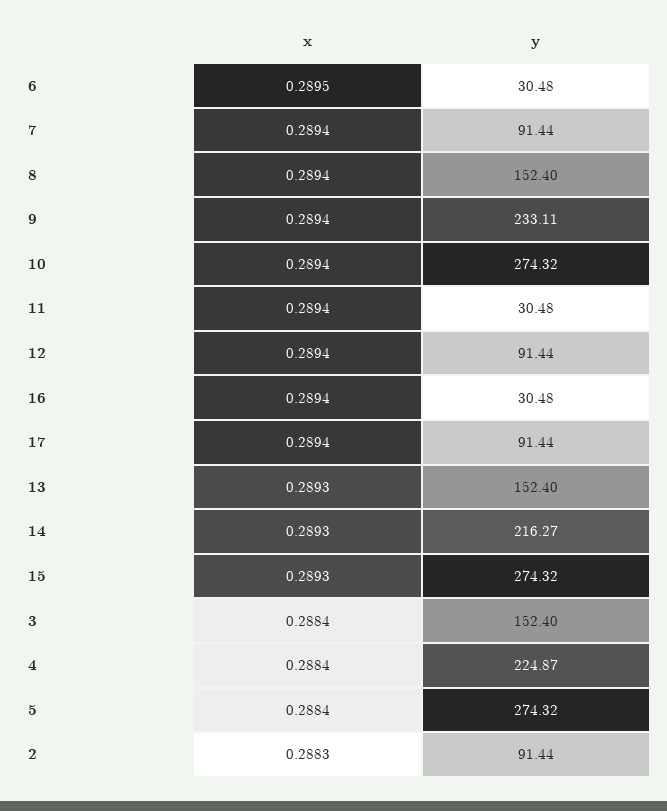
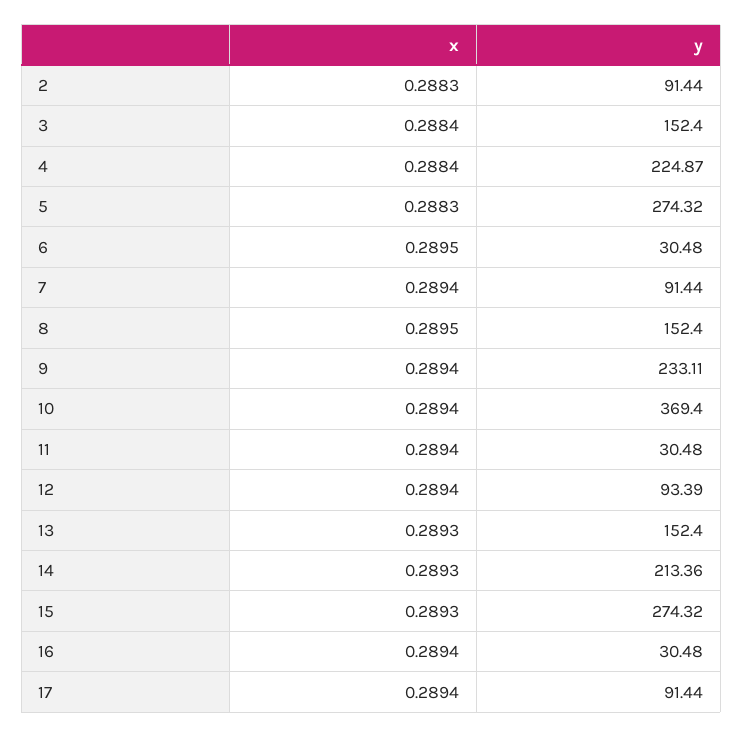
x, 8: 0.2894 -> 0.2895
y, 10: 274.32 -> 369.4
y, 12: 91.44 -> 93.39
y, 14: 216.27 -> 213.36
x, 5: 0.2884 -> 0.2883

